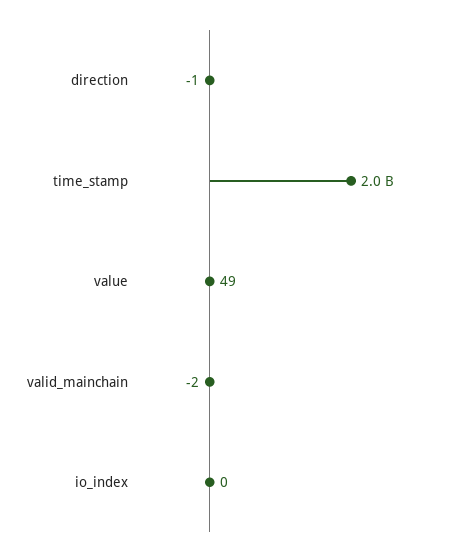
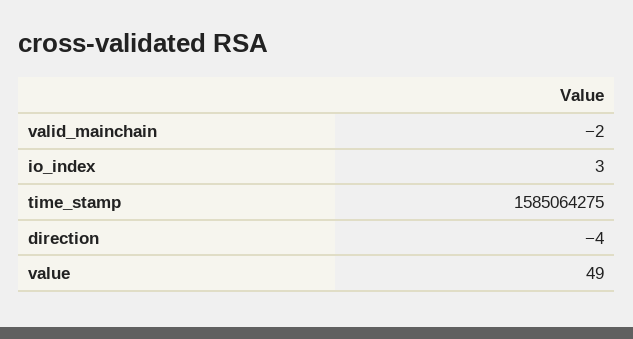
direction: -1 -> -4
time_stamp: 2000000000 -> 1585064275
io_index: 0 -> 3

